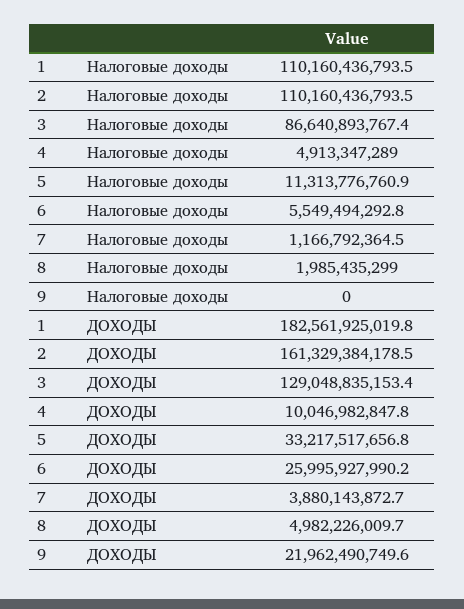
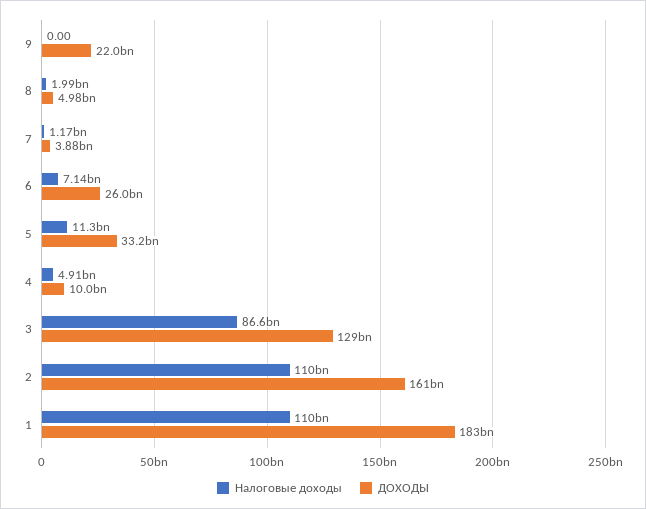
Налоговые доходы, 6: 5549494292.8 -> 7140000000

